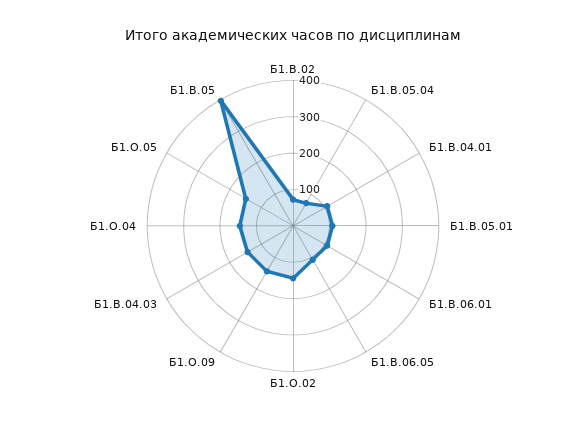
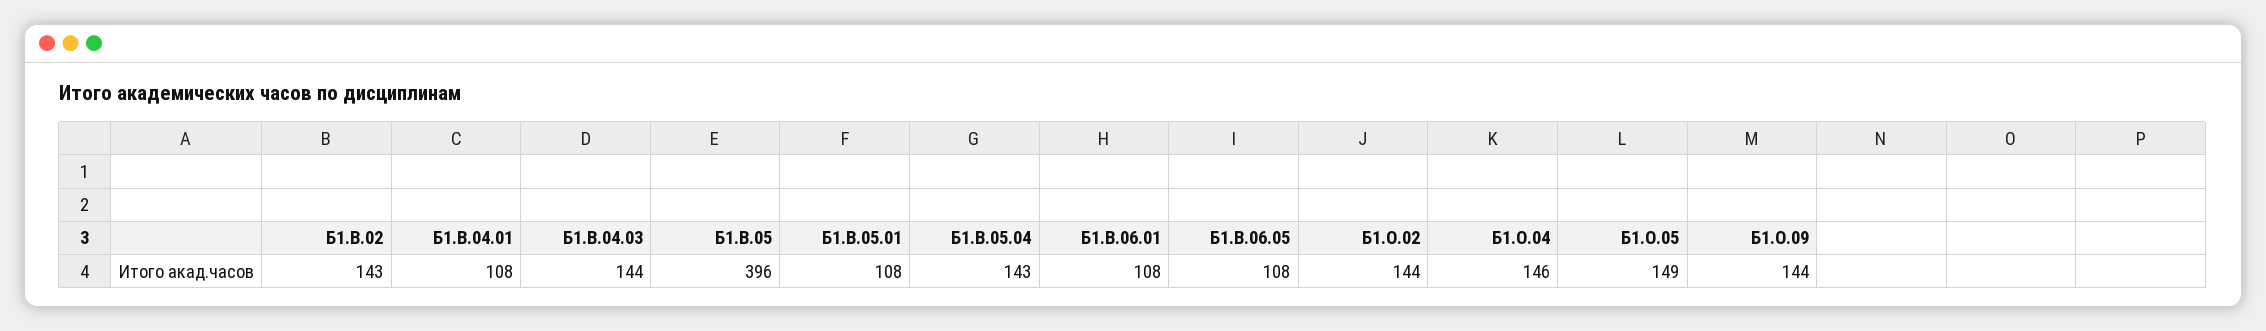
Б1.В.02: 75 -> 143
Б1.В.05.04: 75 -> 143

